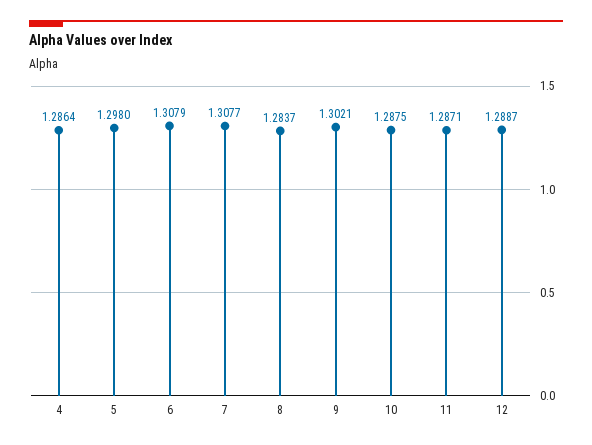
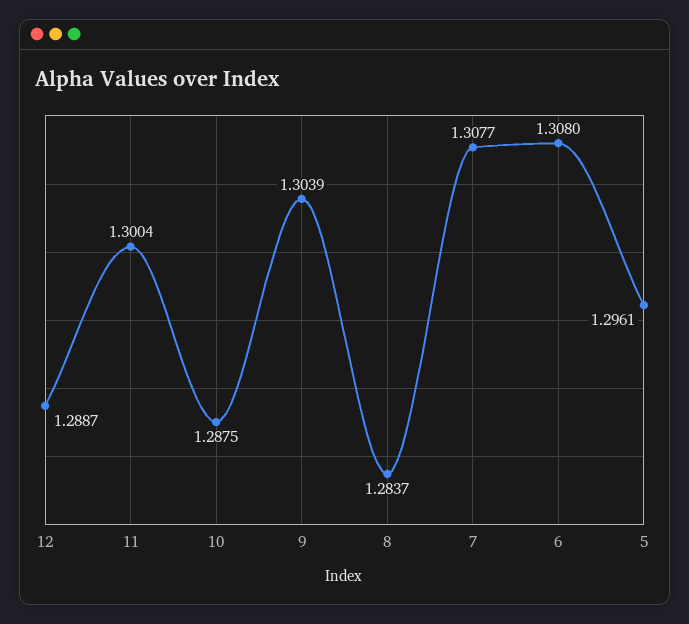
4: 1.2864 -> none
5: 1.298 -> 1.2961
6: 1.3079 -> 1.308
9: 1.3021 -> 1.3039
11: 1.2871 -> 1.3004

